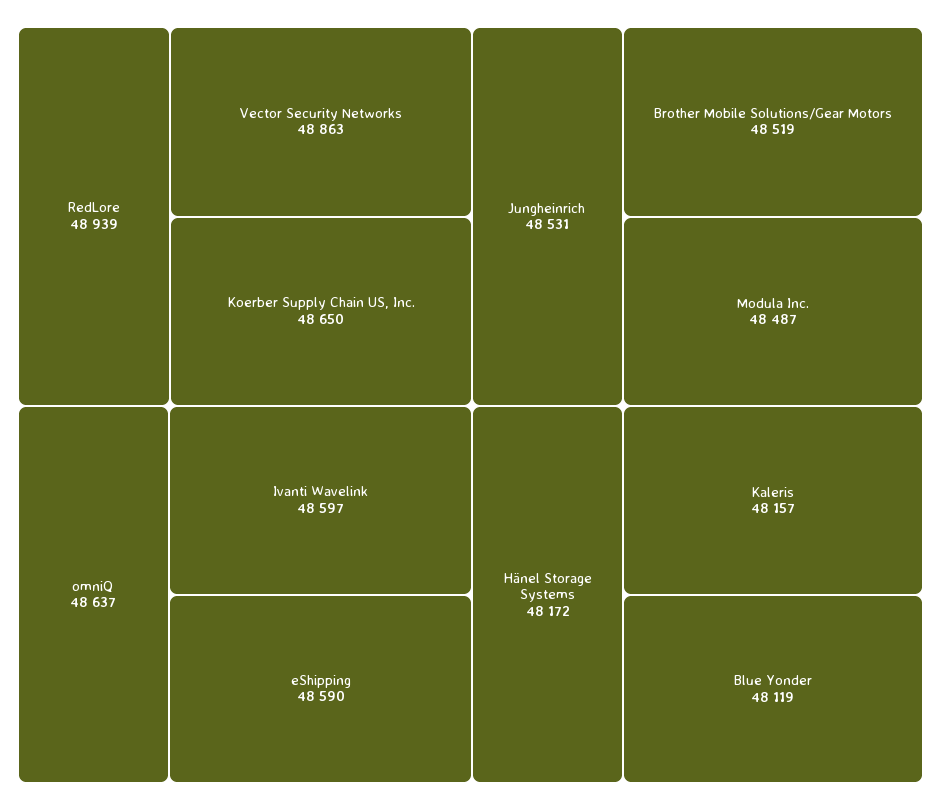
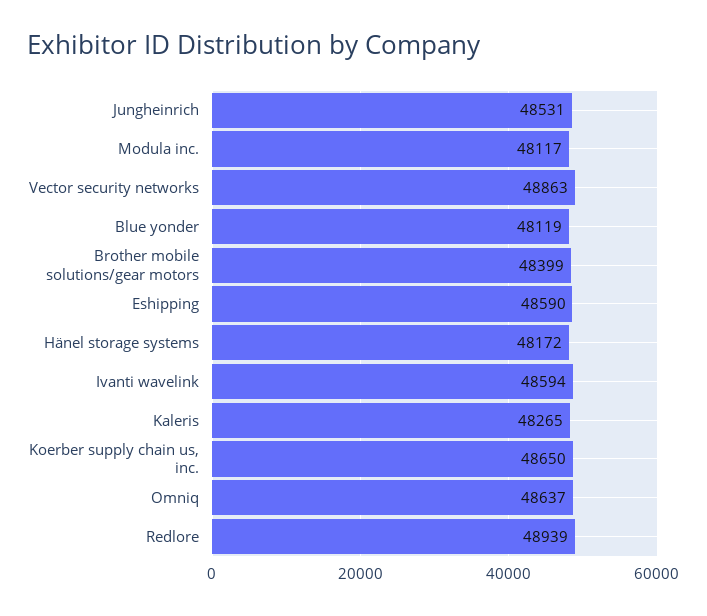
Ivanti Wavelink: 48597 -> 48594
Brother Mobile Solutions/Gear Motors: 48519 -> 48399
Modula Inc.: 48487 -> 48117
Kaleris: 48157 -> 48265

